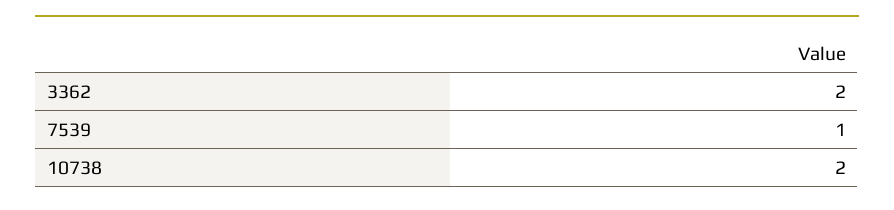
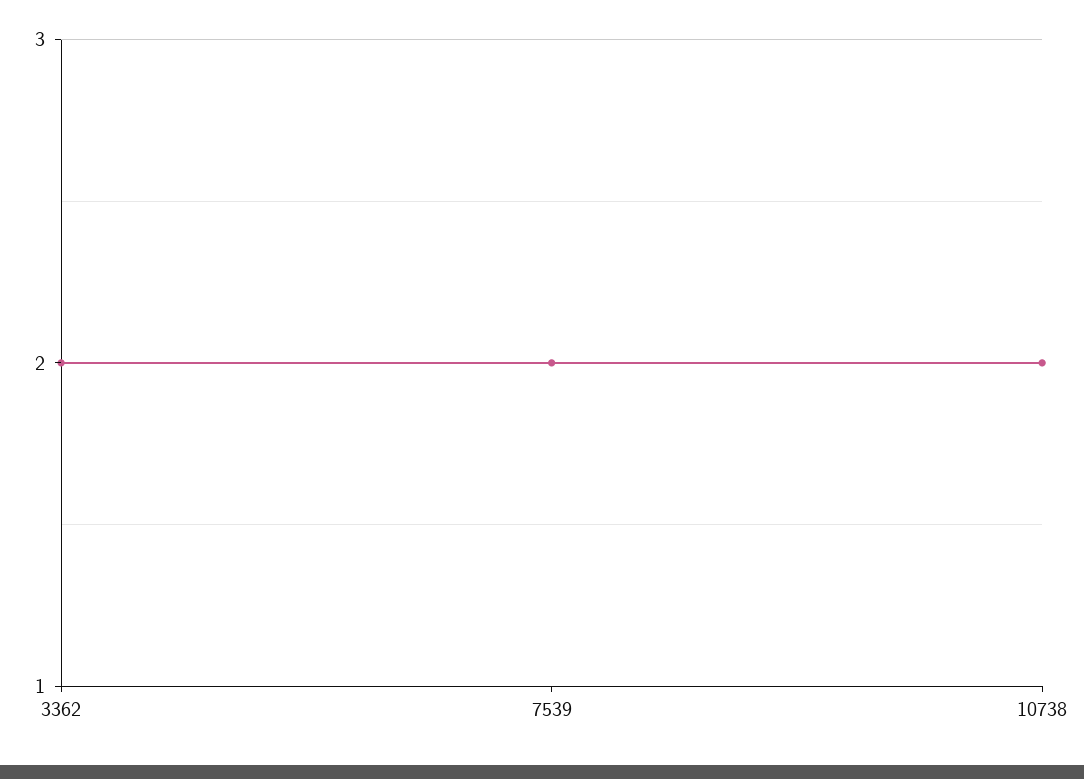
7539: 1 -> 2

